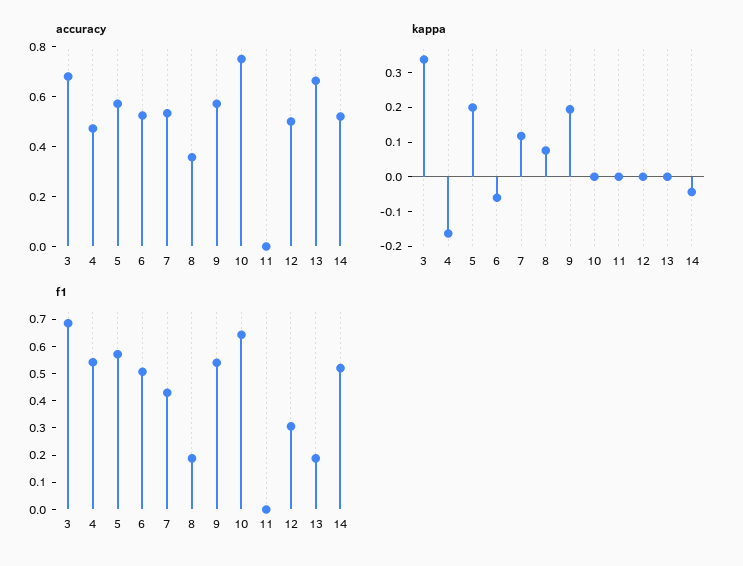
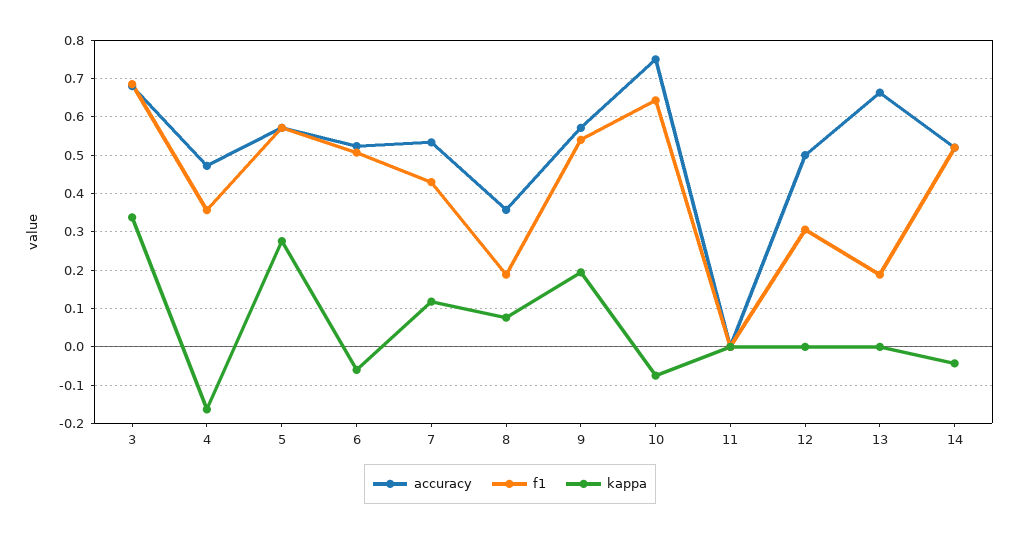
kappa, 5: 0.2 -> 0.28
kappa, 10: 0 -> -0.08
f1, 4: 0.55 -> 0.36

